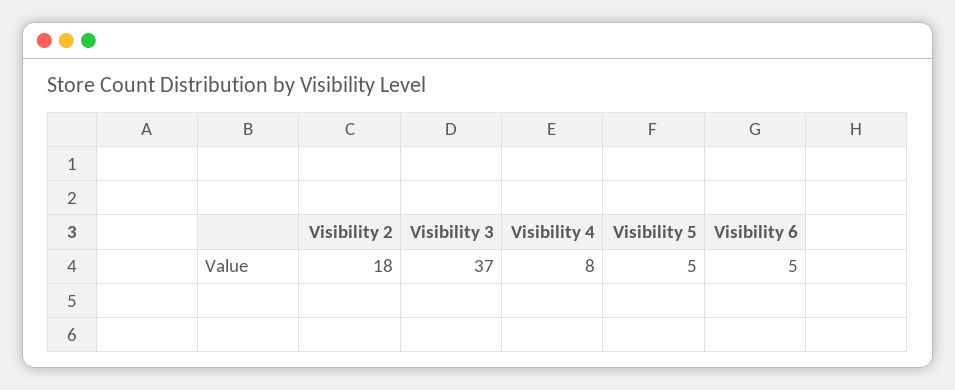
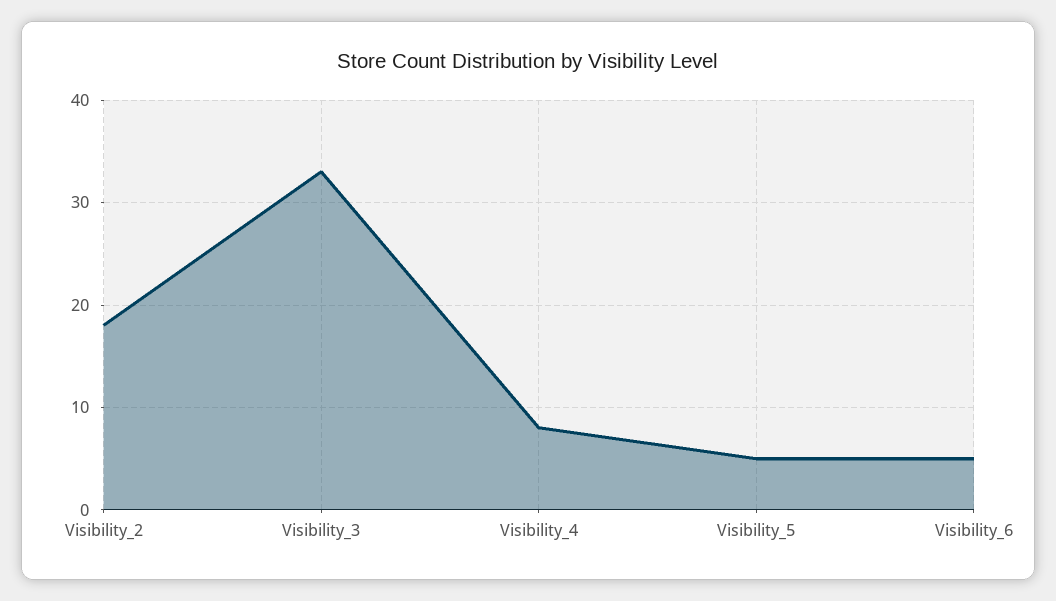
Visibility 3: 37 -> 33

